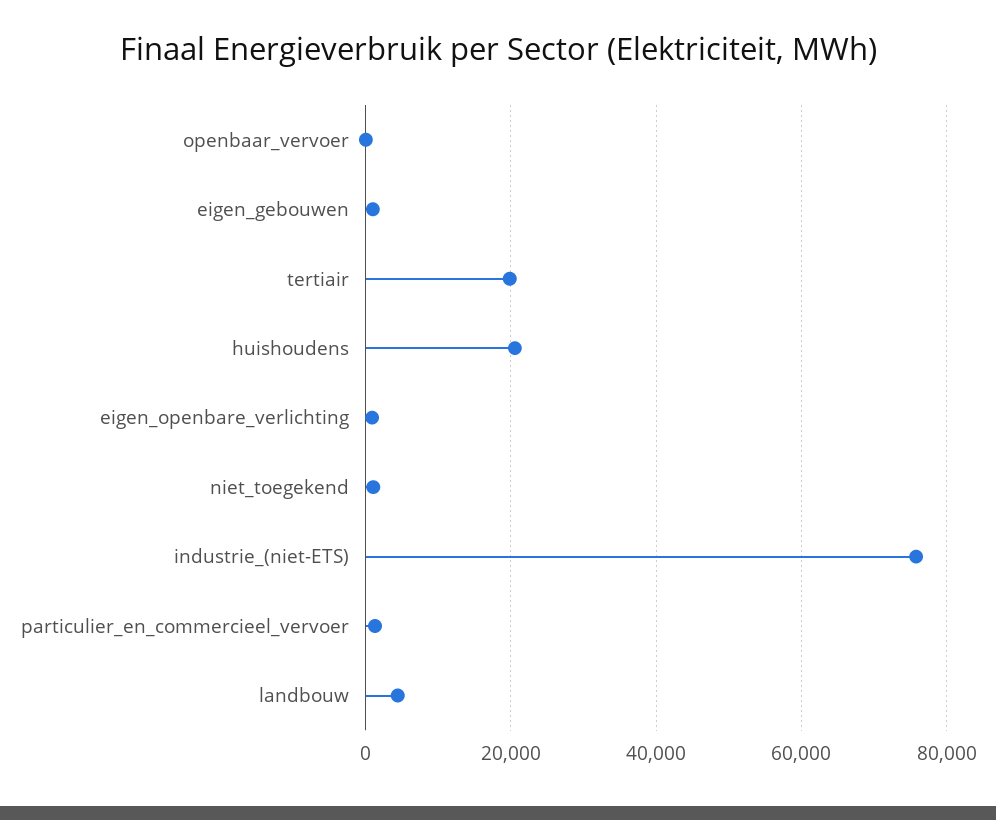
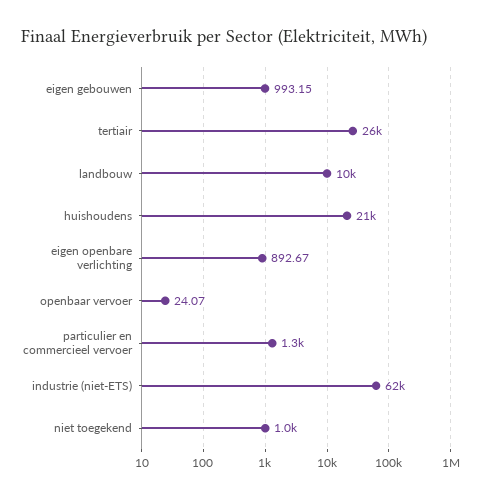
tertiair: 20000 -> 26000
industrie_(niet-ETS): 76000 -> 62000
landbouw: 4000 -> 10000

